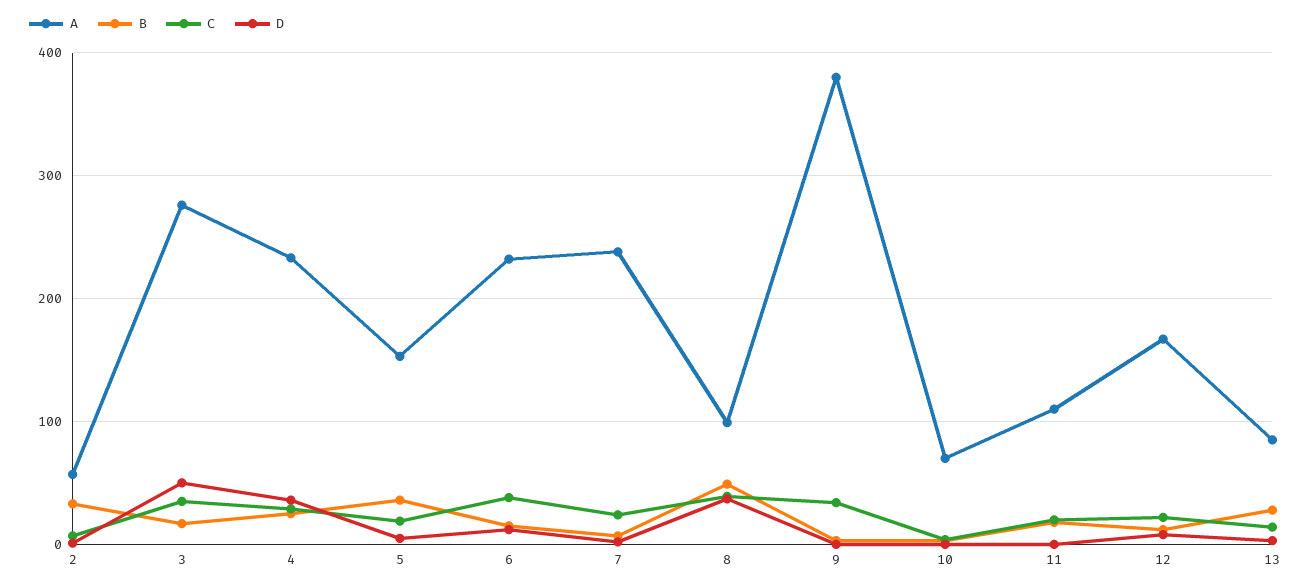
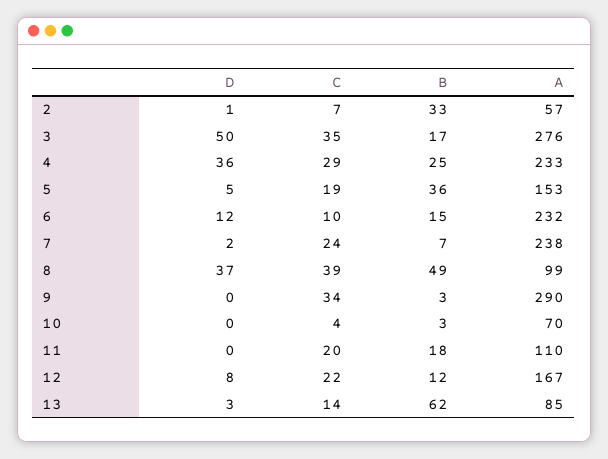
C, 6: 40 -> 10
A, 9: 380 -> 290
B, 13: 30 -> 62

